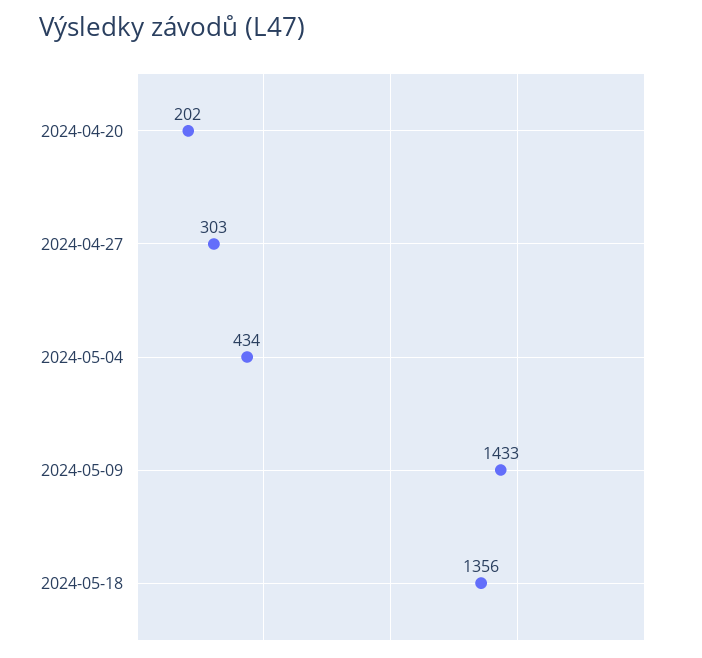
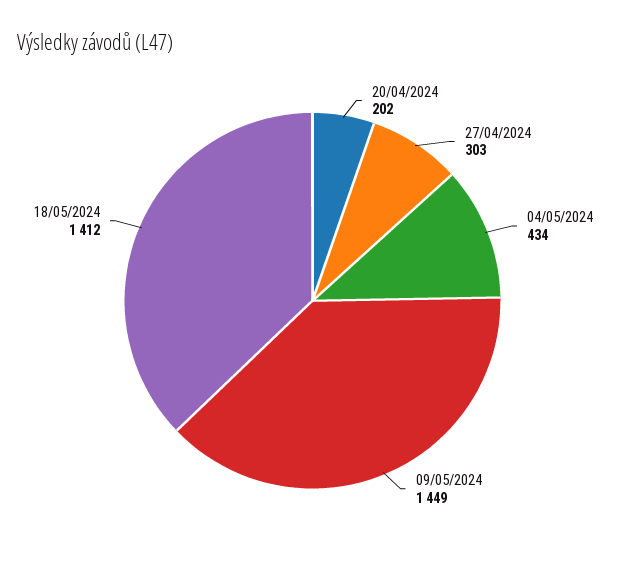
2024-05-09: 1433 -> 1449
2024-05-18: 1356 -> 1412

